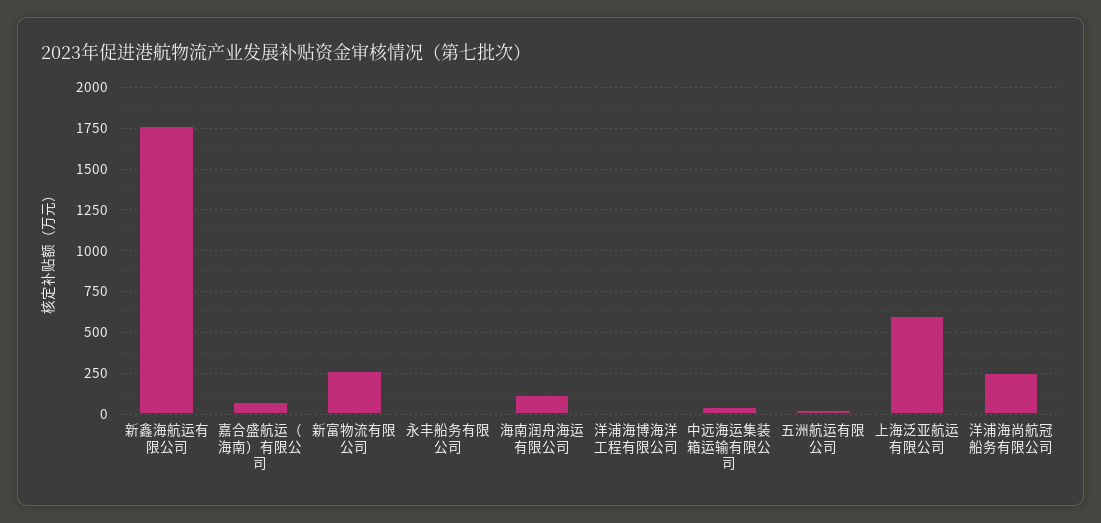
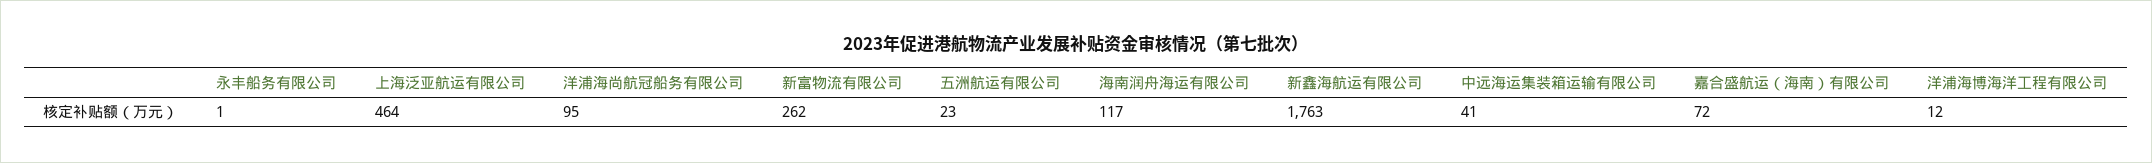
上海泛亚航运有限公司: 600 -> 464
洋浦海尚航冠船务有限公司: 250 -> 95

